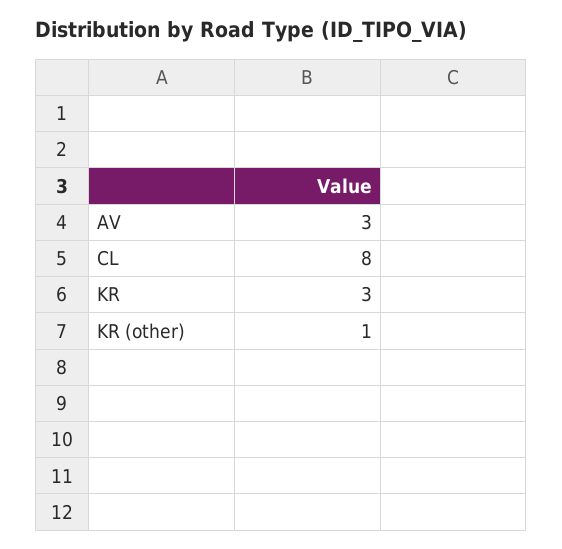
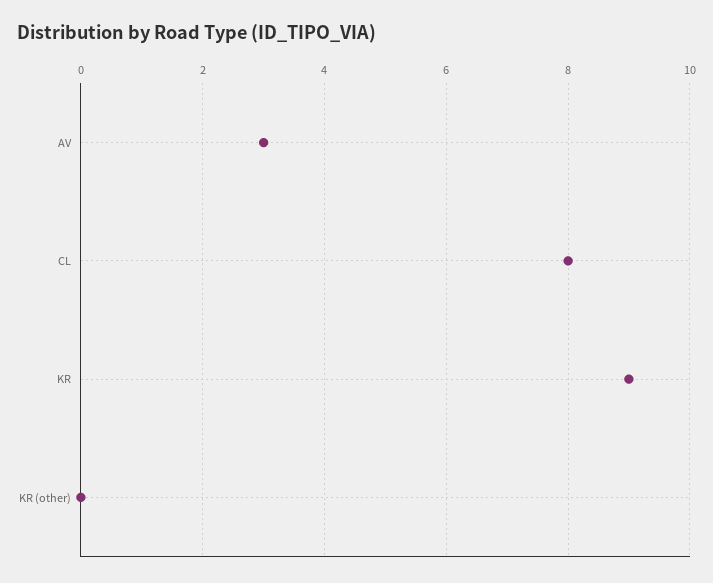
KR: 3 -> 9
KR (other): 1 -> 0

